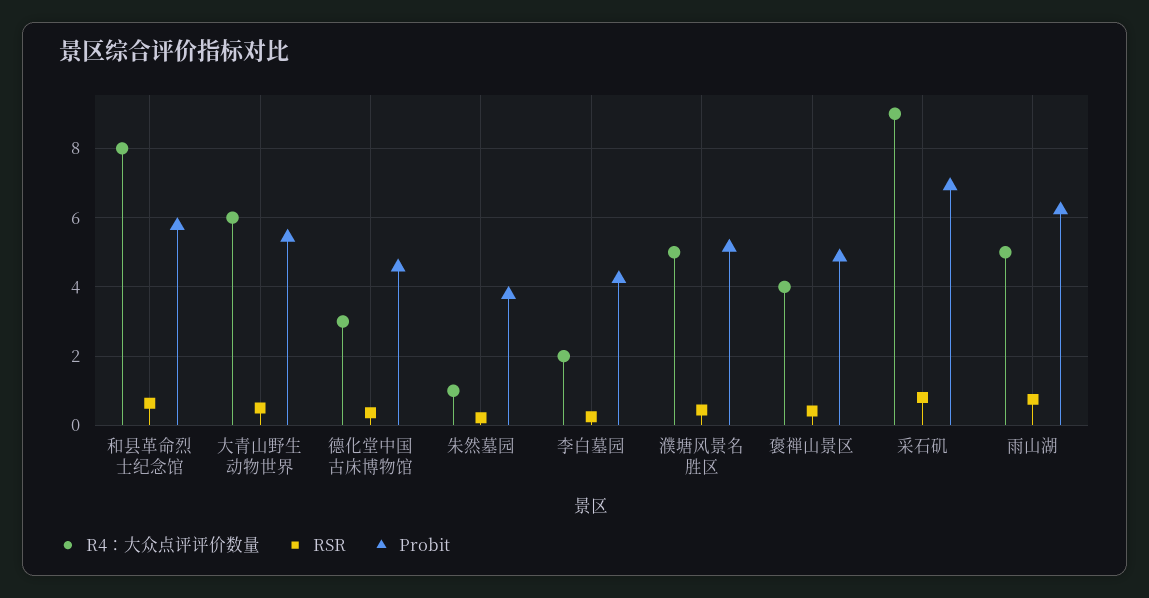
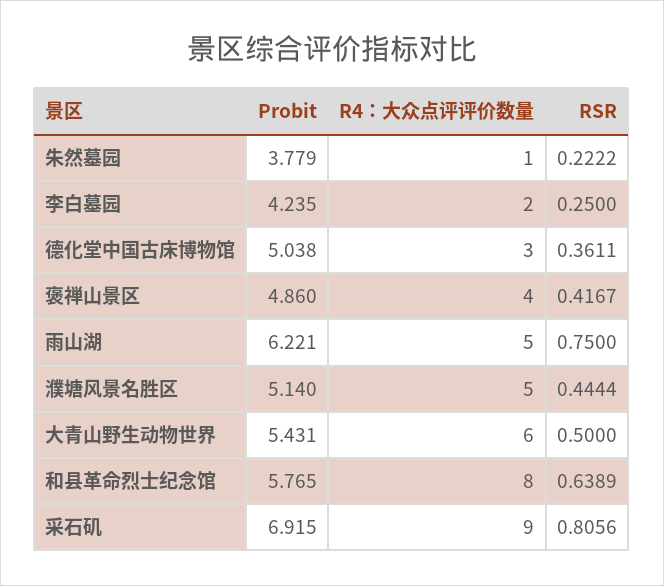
Probit, 德化堂中国古床博物馆: 4.6 -> 5.038

